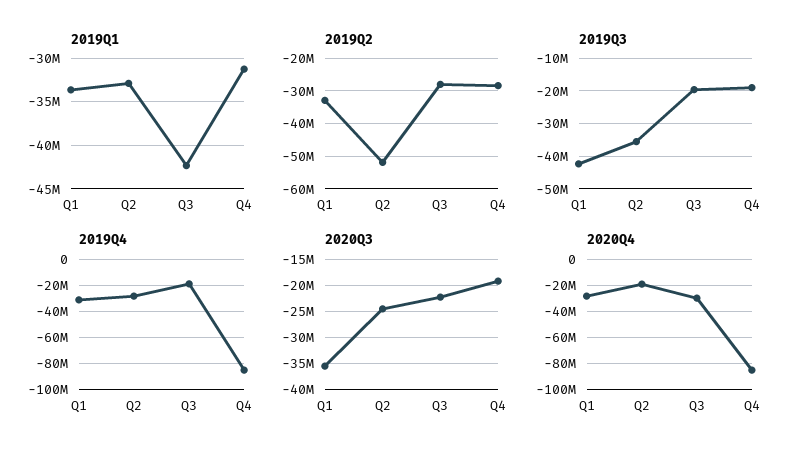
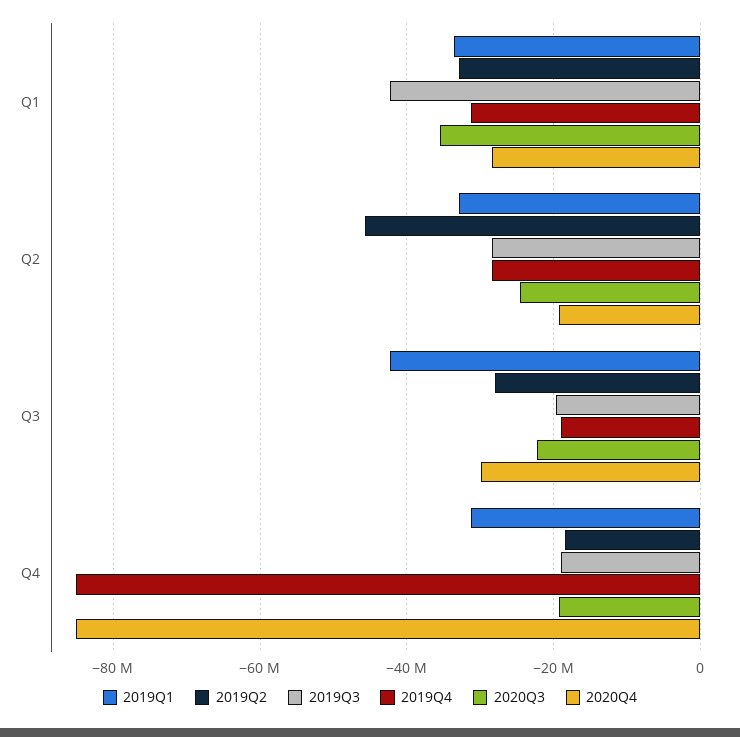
2019Q2, Q2: -52000000 -> -46000000
2019Q2, Q4: -28000000 -> -18000000
2019Q3, Q2: -36000000 -> -28000000

